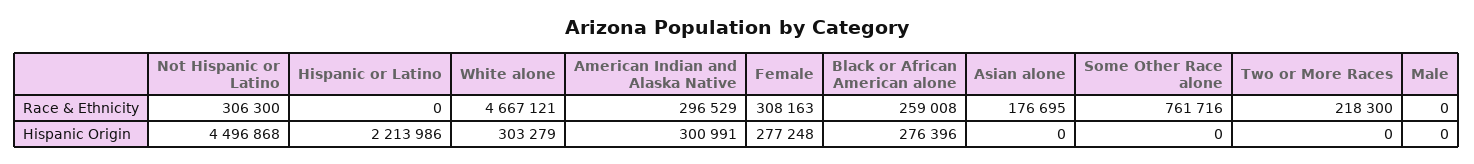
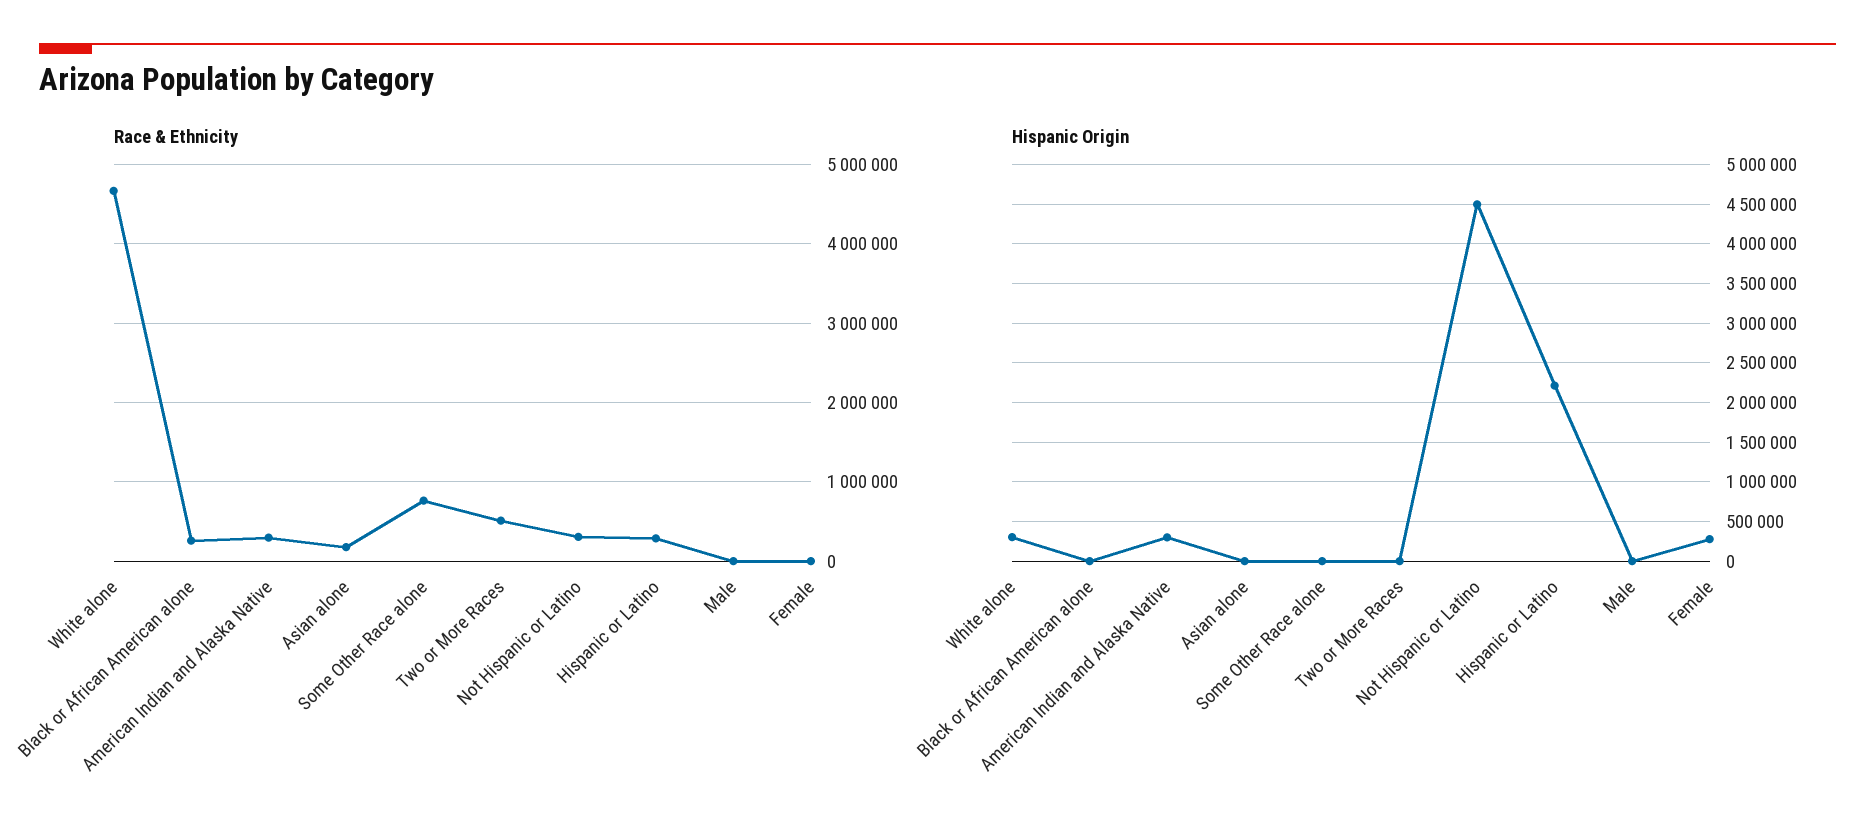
Race & Ethnicity, Hispanic or Latino: 0 -> 300000
Race & Ethnicity, Female: 308163 -> 0
Race & Ethnicity, Two or More Races: 218300 -> 500000
Hispanic Origin, Black or African American alone: 276396 -> 0

